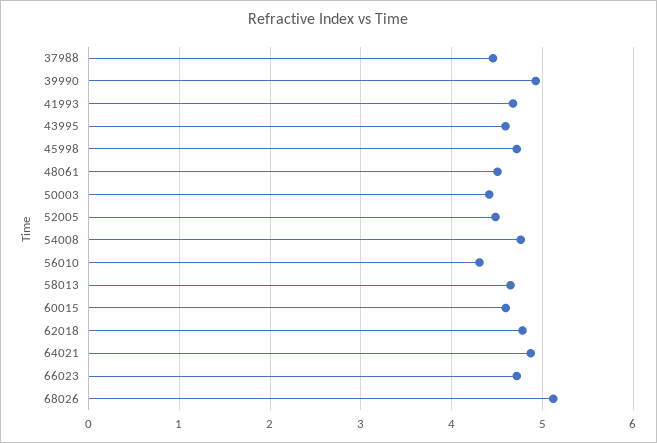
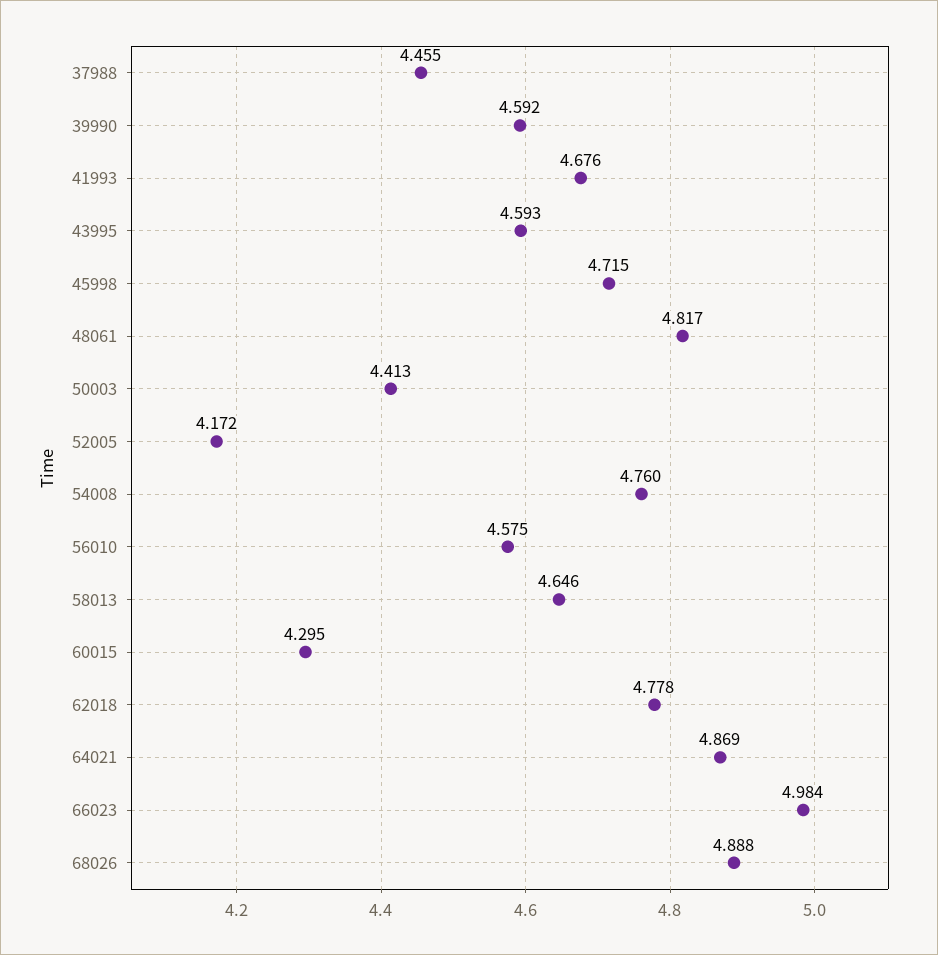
39990: 4.9 -> 4.592
48061: 4.5 -> 4.817
52005: 4.5 -> 4.172
56010: 4.3 -> 4.575
60015: 4.6 -> 4.295
66023: 4.7 -> 4.984
68026: 5.1 -> 4.888

